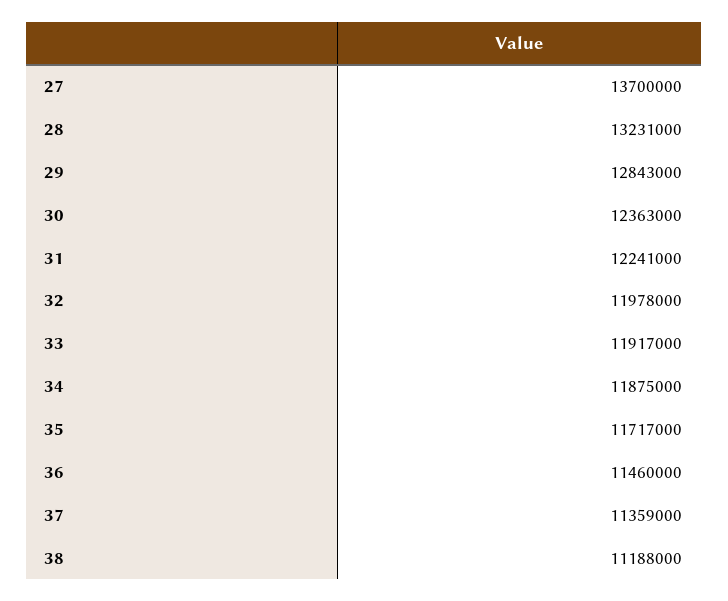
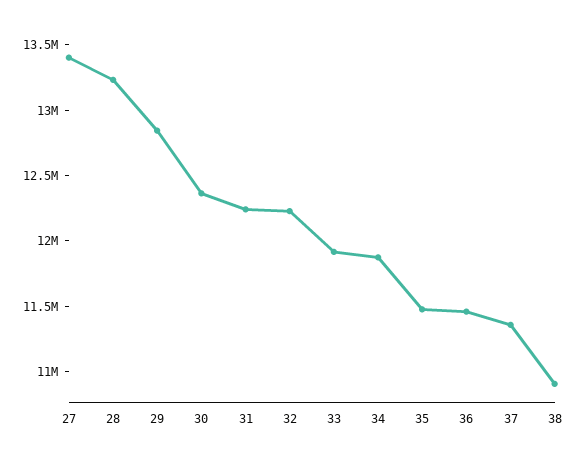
27: 13700000 -> 13400000
32: 11978000 -> 12200000
35: 11717000 -> 11500000
38: 11188000 -> 10900000

